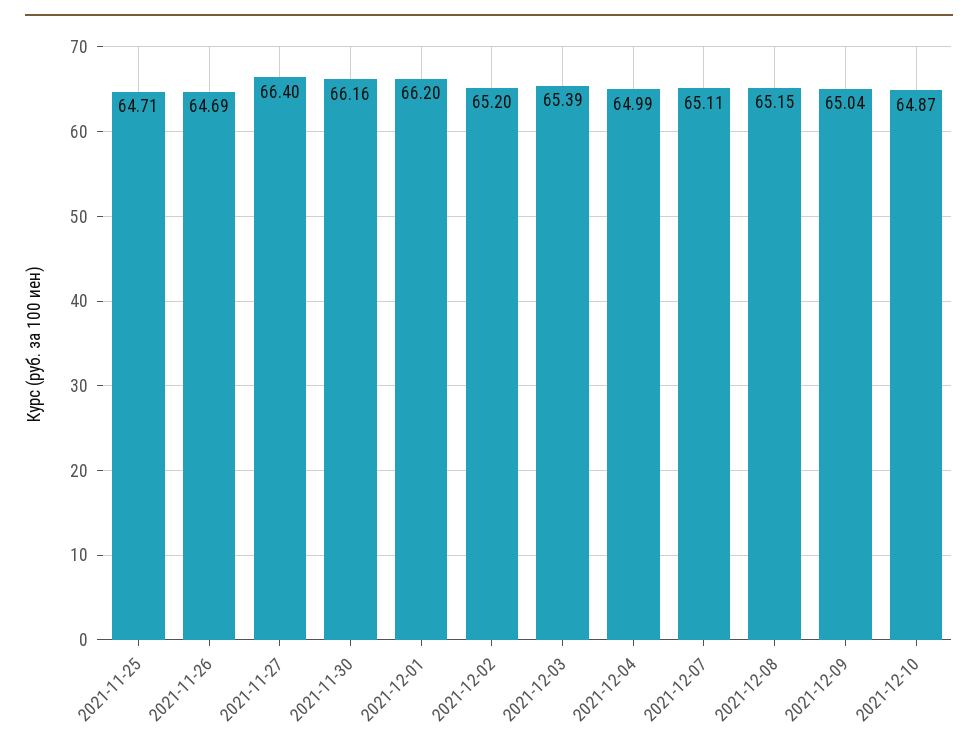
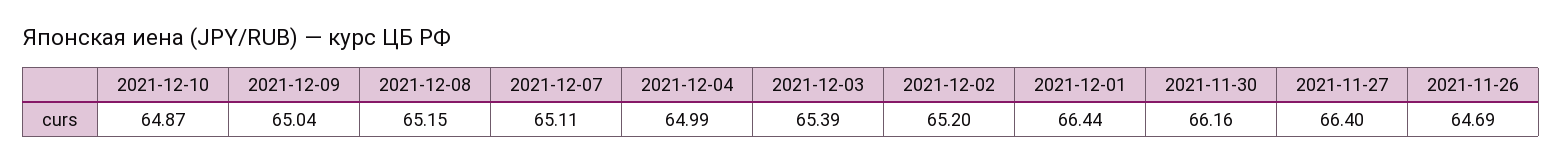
2021-11-25: 64.71 -> none
2021-12-01: 66.2 -> 66.44

